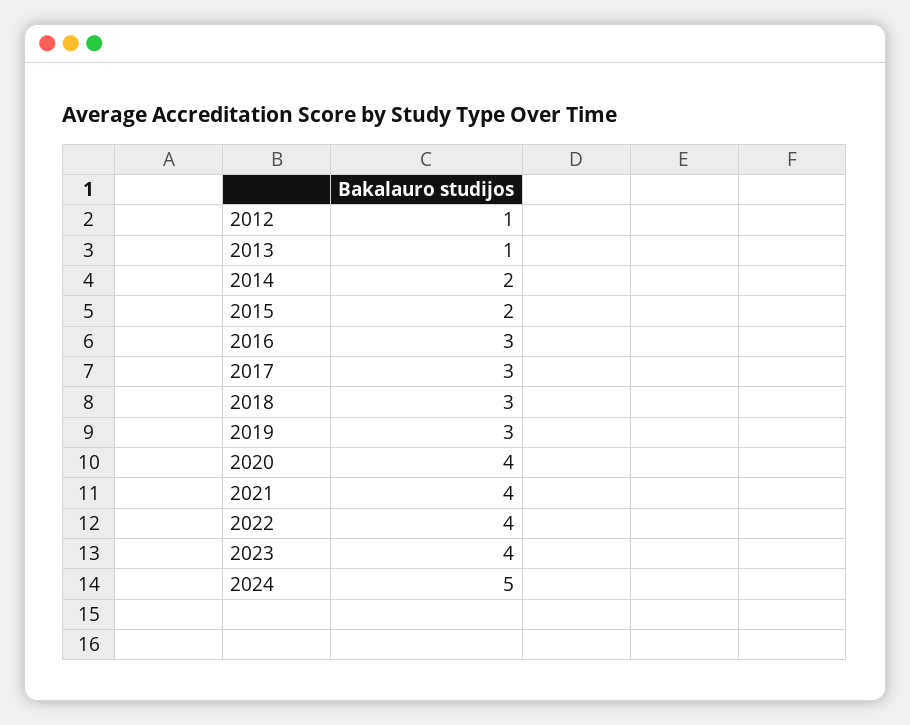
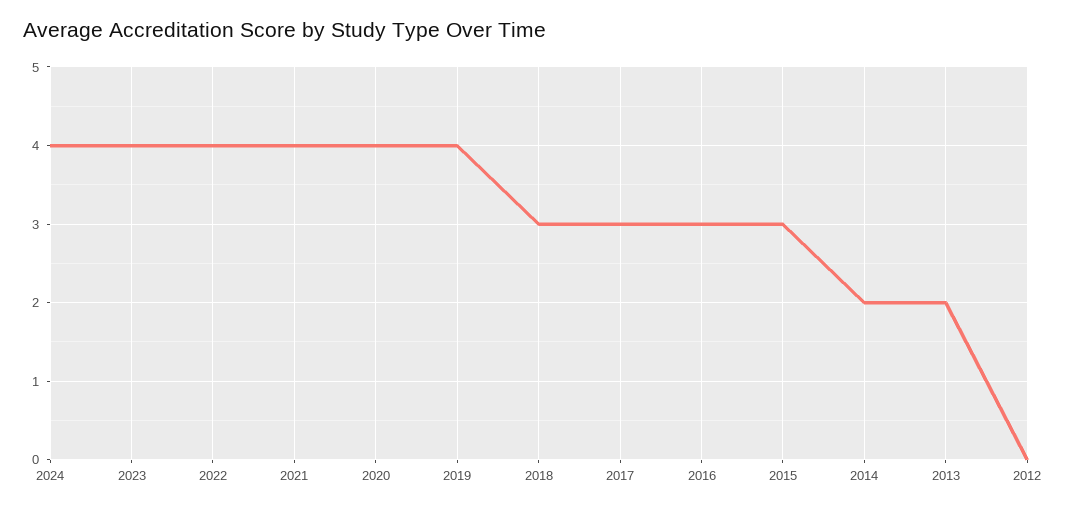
2012: 1 -> 0
2013: 1 -> 2
2015: 2 -> 3
2019: 3 -> 4
2024: 5 -> 4

